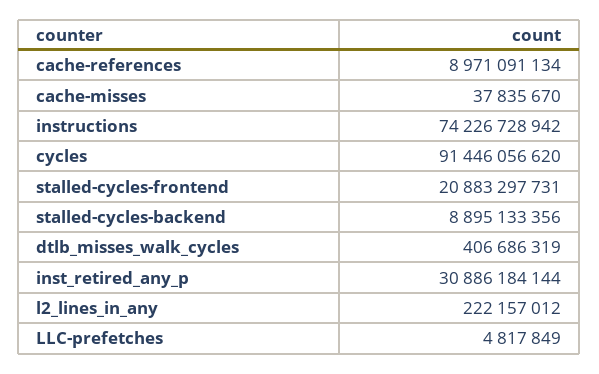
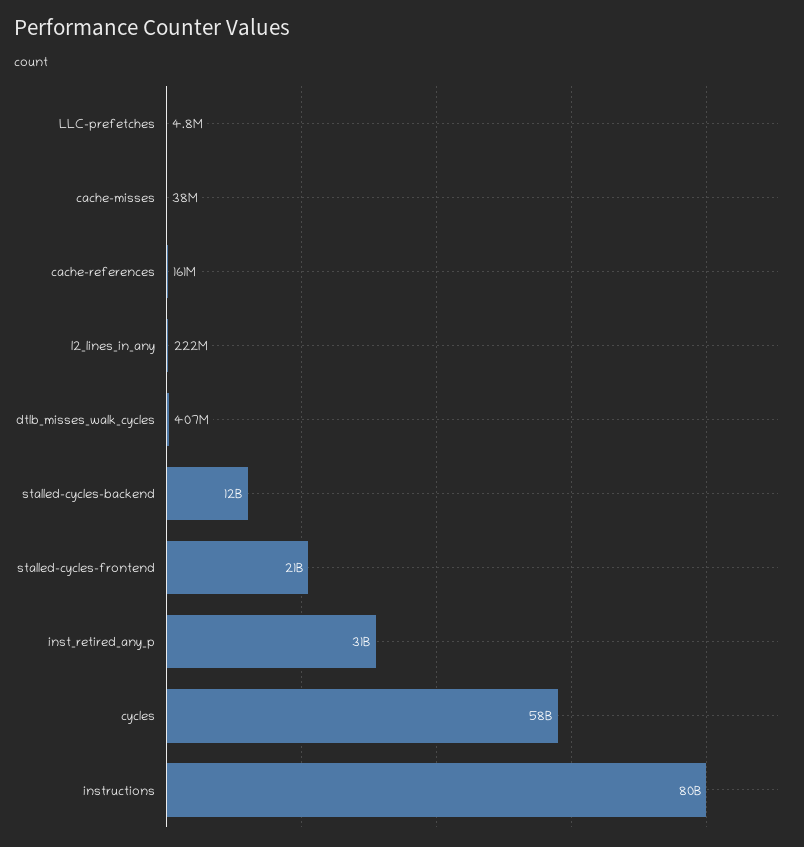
cache-references: 8971091134 -> 161000000
instructions: 74226728942 -> 80000000000
cycles: 91446056620 -> 58000000000
stalled-cycles-backend: 8895133356 -> 12000000000

